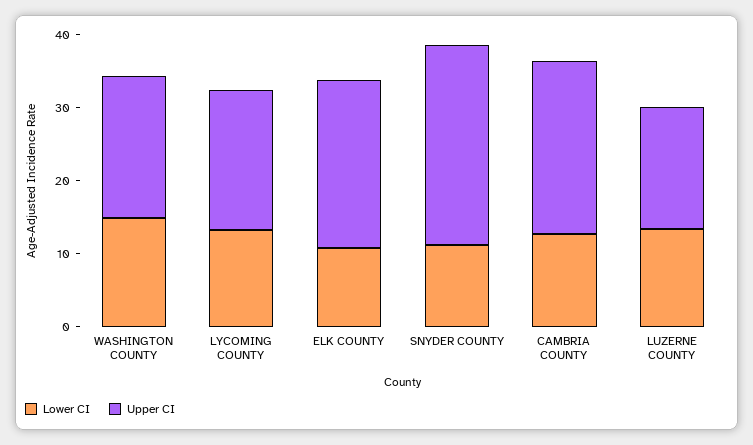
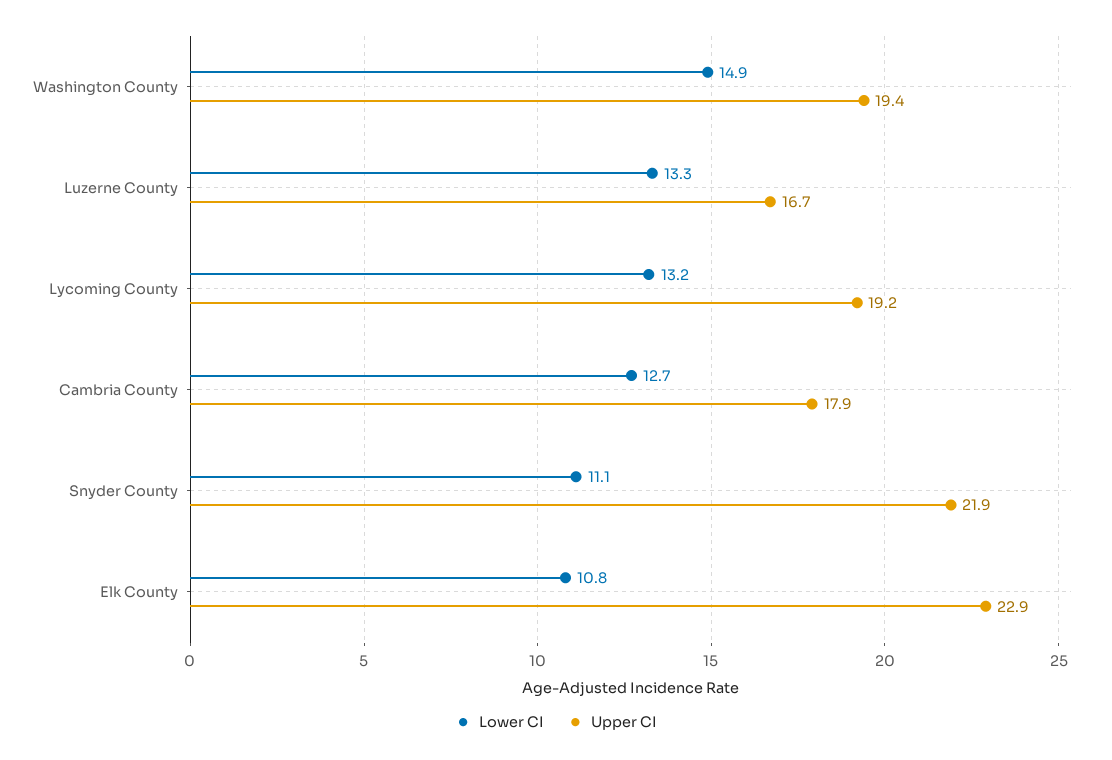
Upper CI, SNYDER COUNTY: 28 -> 21.9
Upper CI, CAMBRIA COUNTY: 24 -> 17.9

